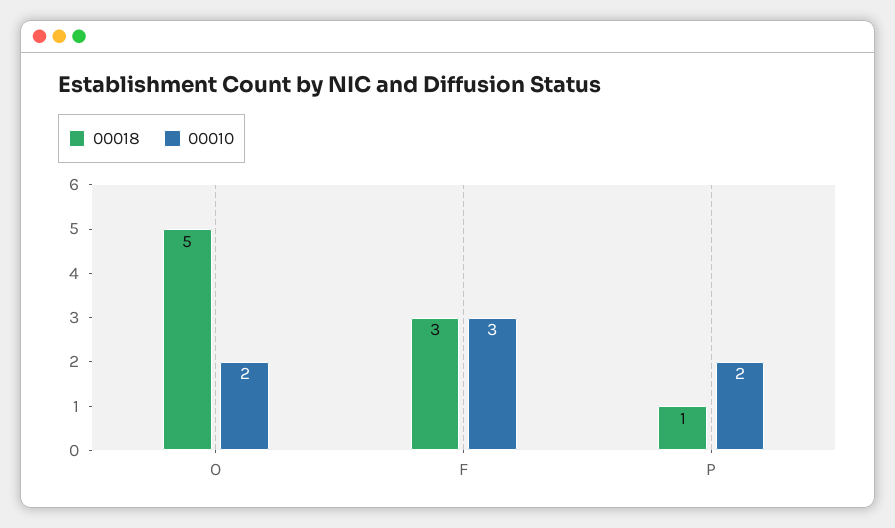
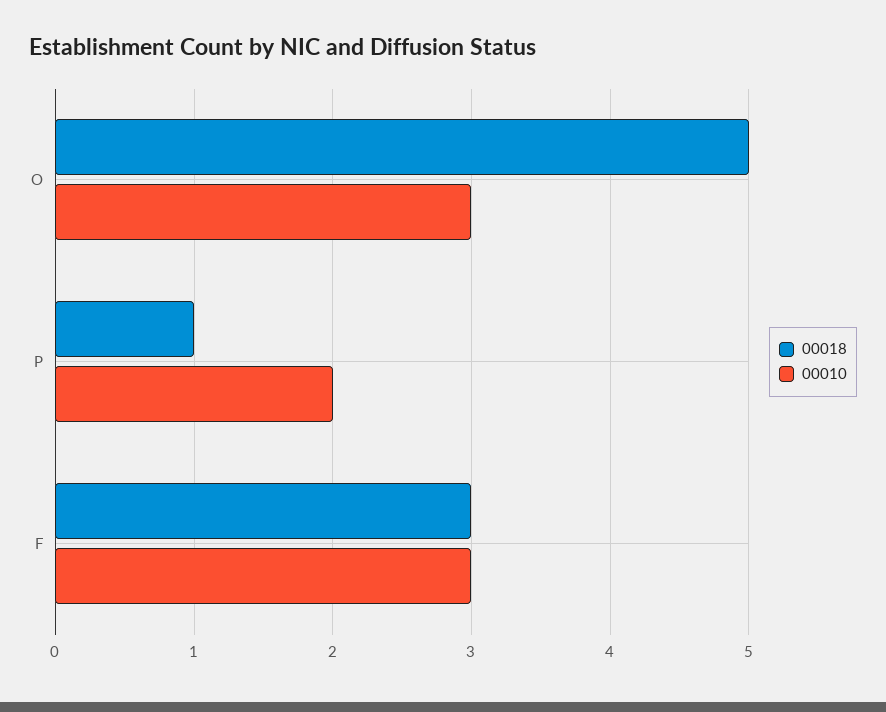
00010, O: 2 -> 3

